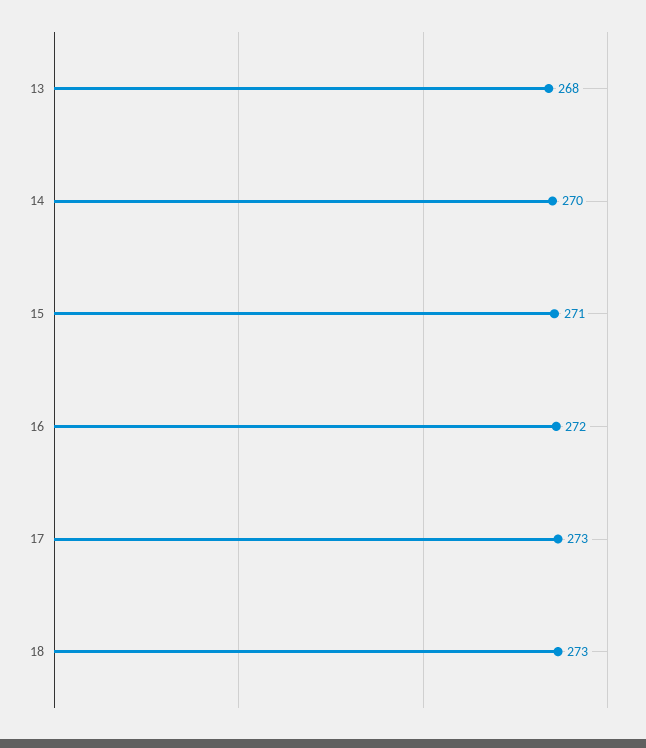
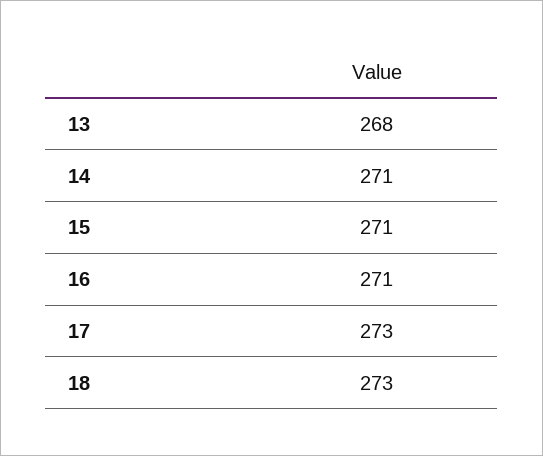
14: 270 -> 271
16: 272 -> 271

